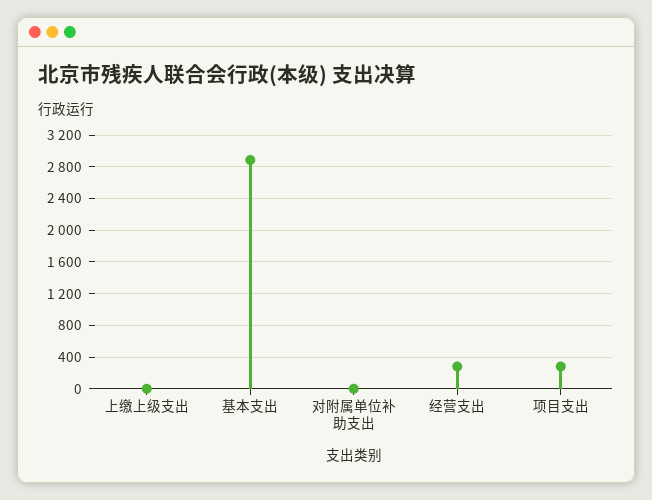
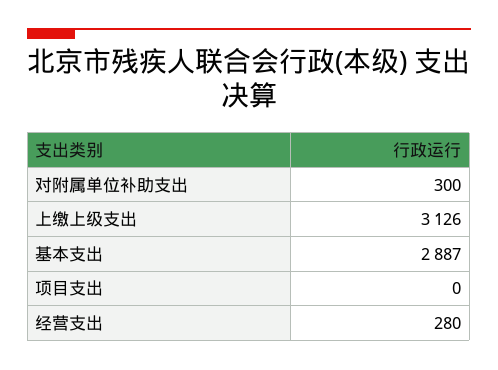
上缴上级支出: 0 -> 3126
对附属单位补助支出: 0 -> 300
项目支出: 300 -> 0

